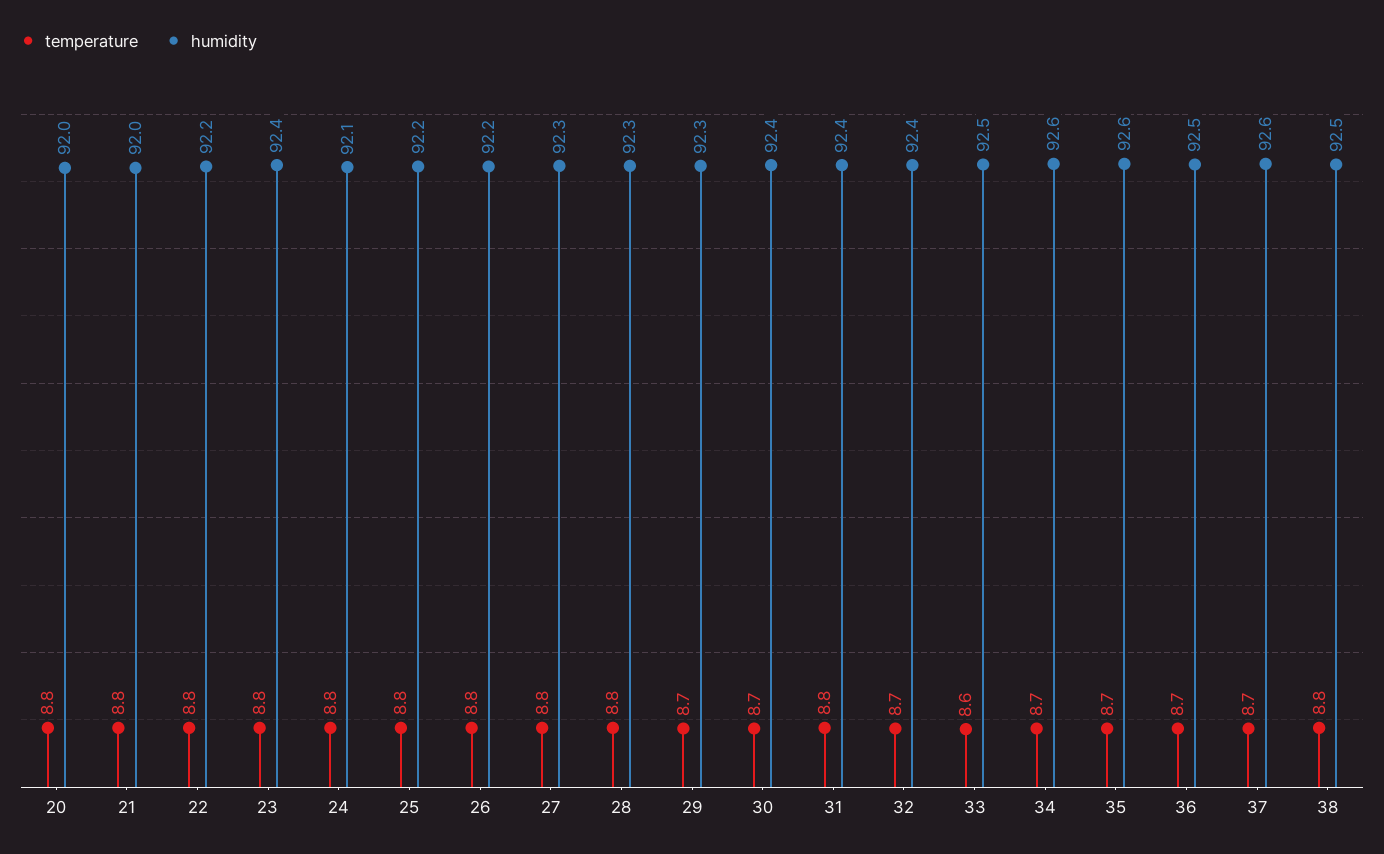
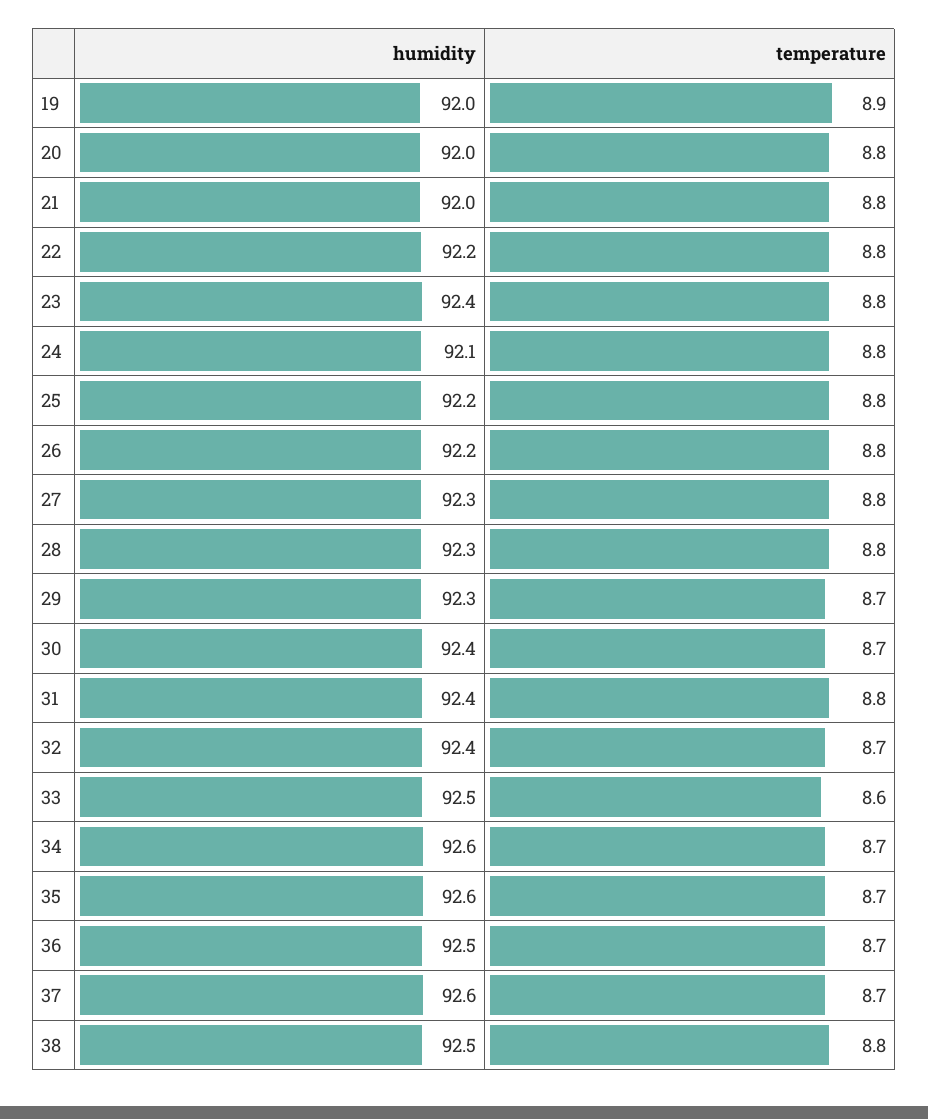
humidity, 19: none -> 92
temperature, 19: none -> 8.9

